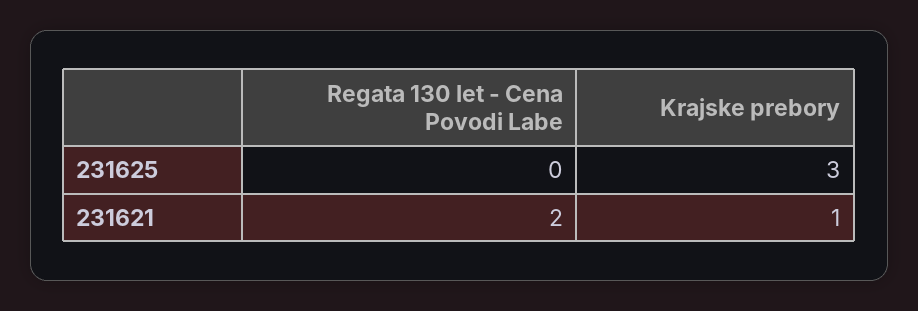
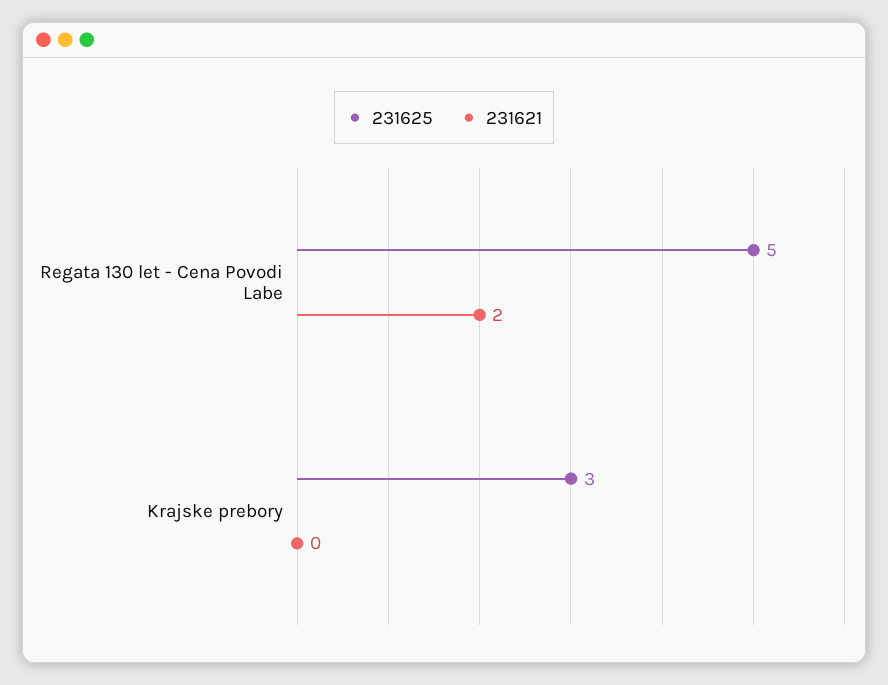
231625, Regata 130 let - Cena Povodi Labe: 0 -> 5
231621, Krajske prebory: 1 -> 0

